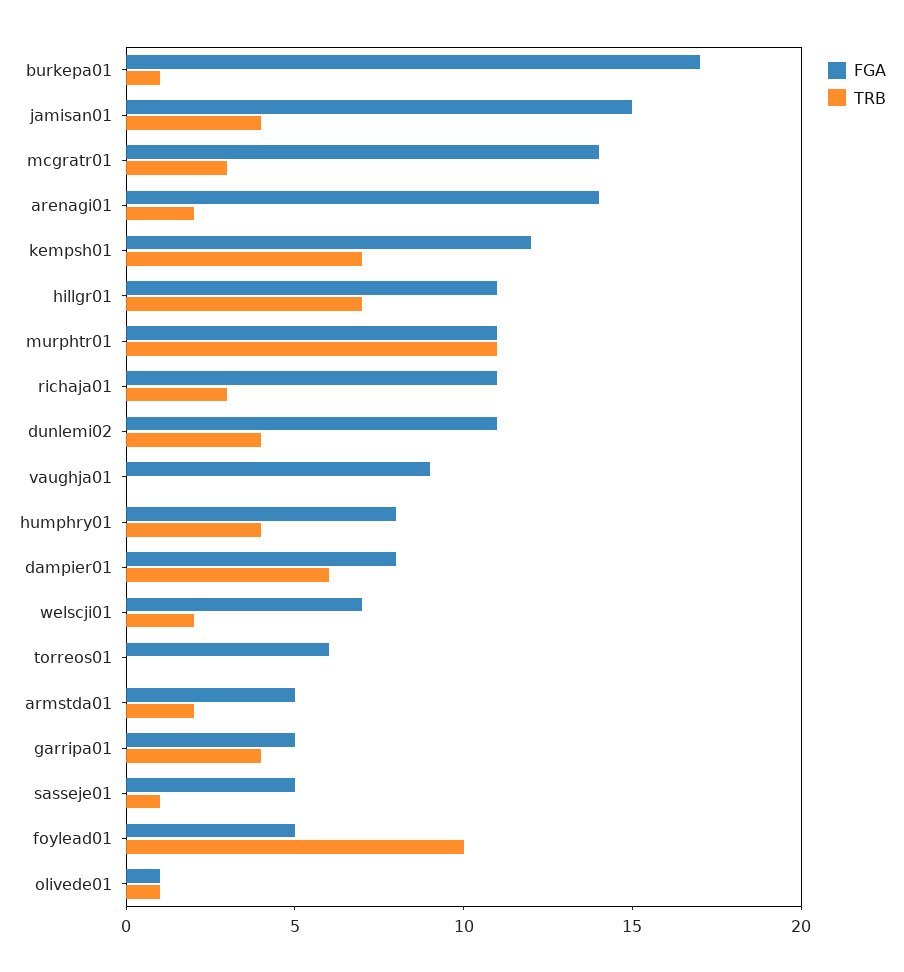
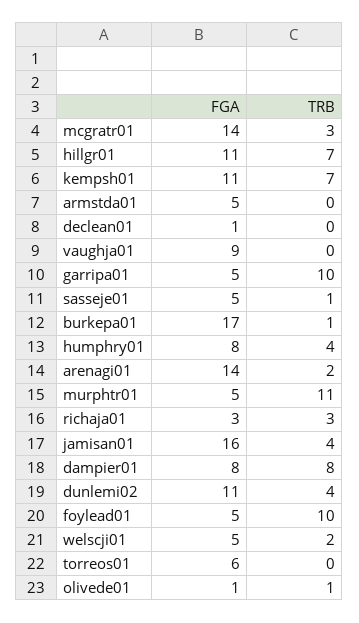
FGA, jamisan01: 15 -> 16
FGA, kempsh01: 12 -> 11
FGA, murphtr01: 11 -> 5
FGA, richaja01: 11 -> 3
TRB, dampier01: 6 -> 8
FGA, welscji01: 7 -> 5
TRB, armstda01: 2 -> 0
TRB, garripa01: 4 -> 10
FGA, declean01: none -> 1
TRB, declean01: none -> 0

